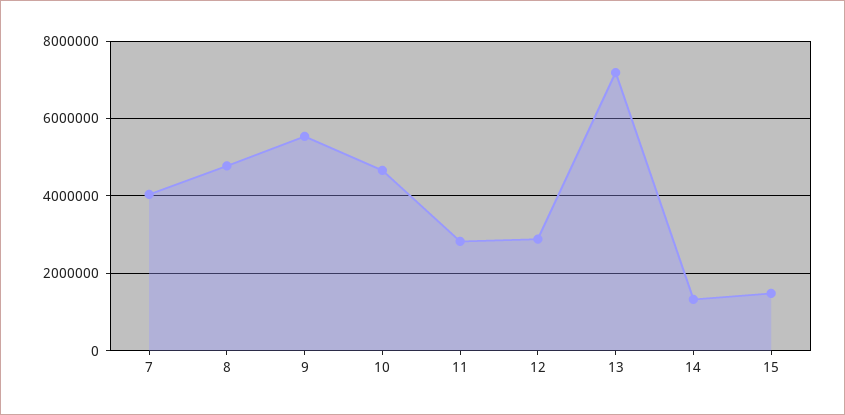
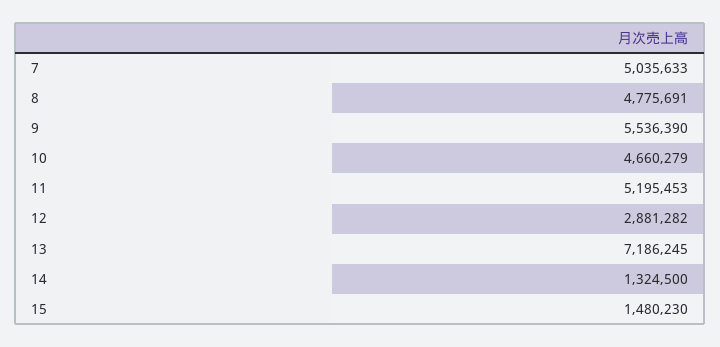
7: 4000000 -> 5035633
11: 2800000 -> 5195453

